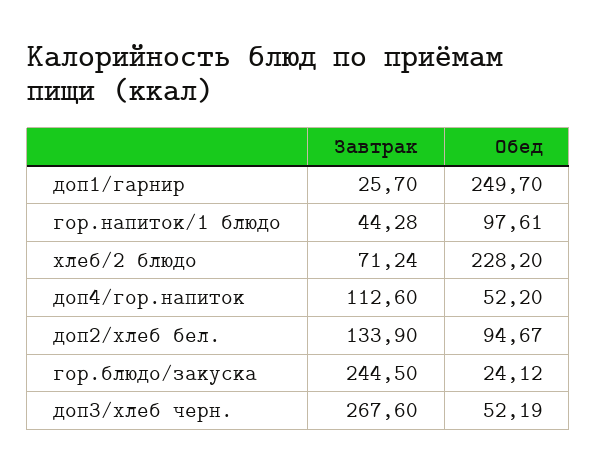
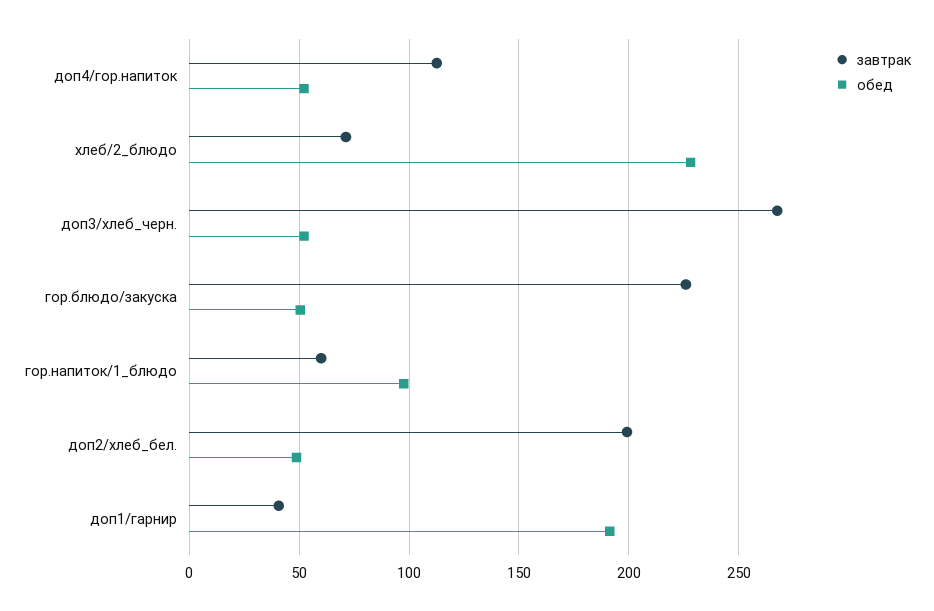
Завтрак, доп1/гарнир: 25.7 -> 40
Обед, доп1/гарнир: 249.7 -> 190
Завтрак, гор.напиток/1 блюдо: 44.28 -> 60
Завтрак, доп2/хлеб бел.: 133.9 -> 200
Обед, доп2/хлеб бел.: 94.67 -> 50
Завтрак, гор.блюдо/закуска: 244.5 -> 225
Обед, гор.блюдо/закуска: 24.12 -> 50

